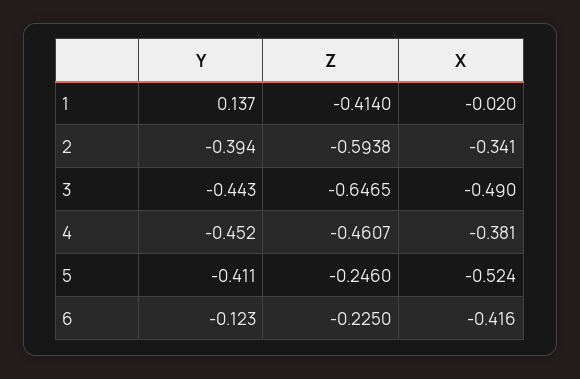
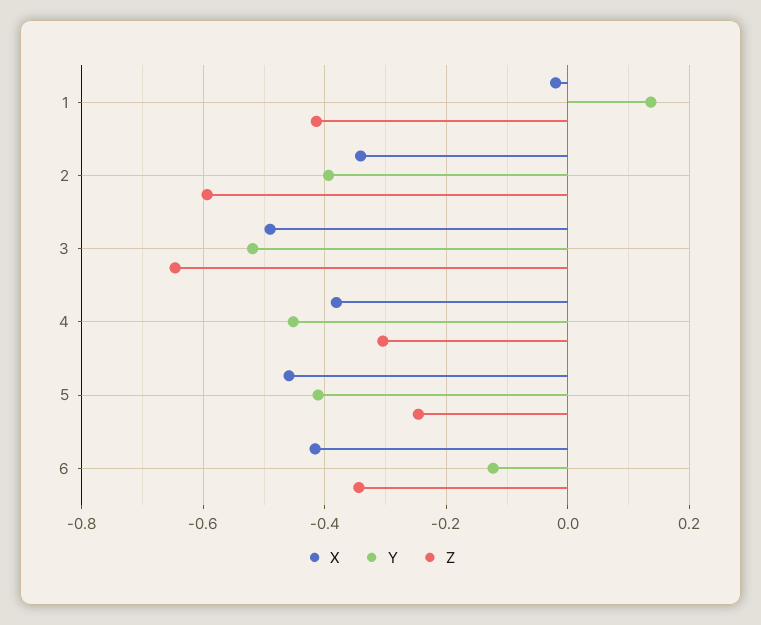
Y, 3: -0.443 -> -0.52
Z, 4: -0.4607 -> -0.3
X, 5: -0.524 -> -0.46
Z, 6: -0.225 -> -0.34

